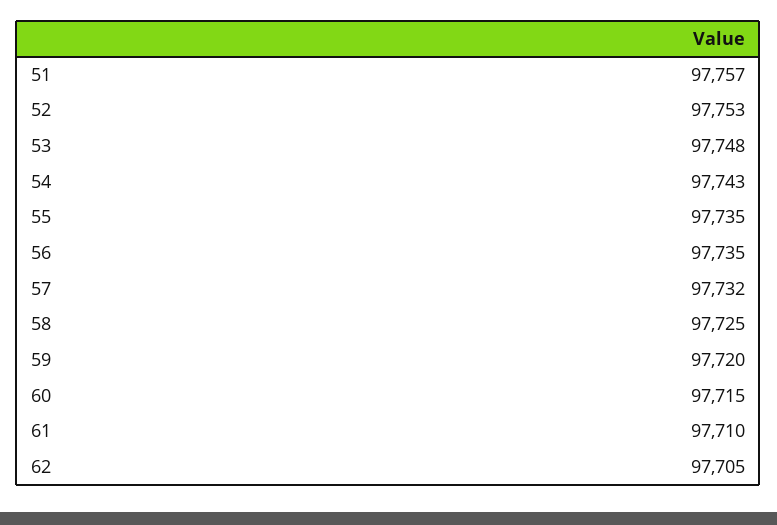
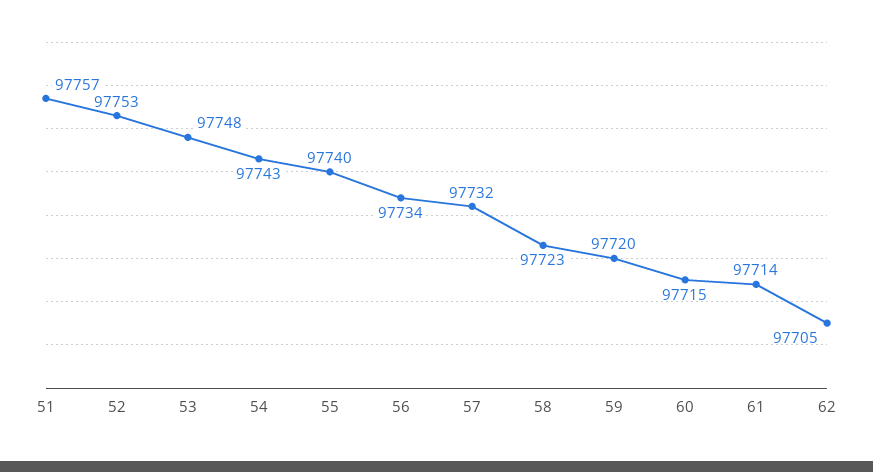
55: 97735 -> 97740
56: 97735 -> 97734
58: 97725 -> 97723
61: 97710 -> 97714

